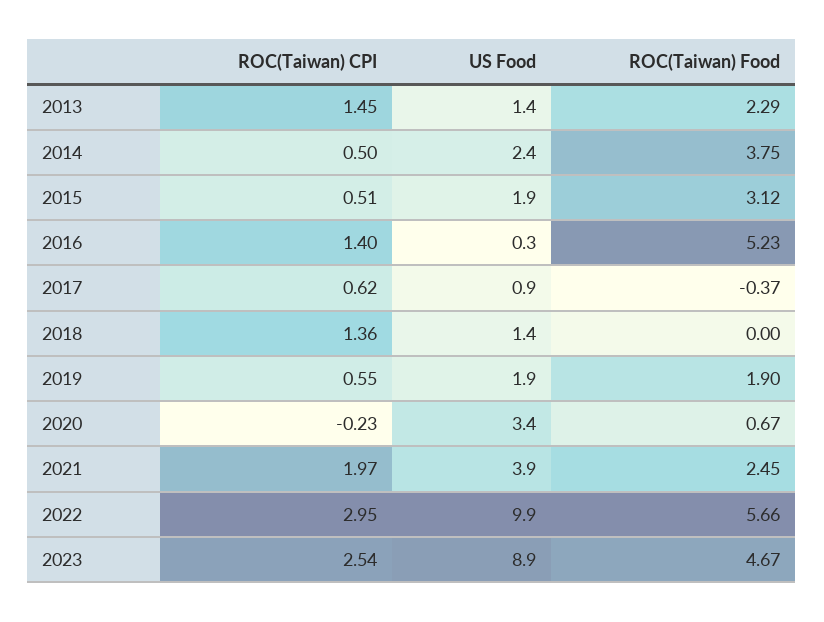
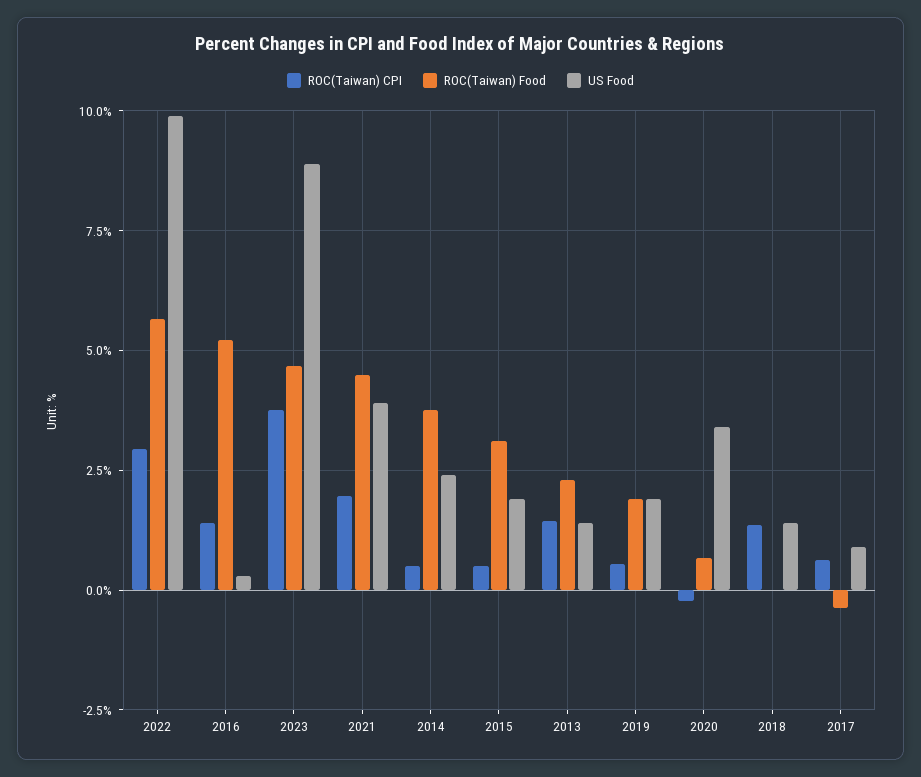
ROC(Taiwan) Food, 2021: 2.45 -> 4.5
ROC(Taiwan) CPI, 2023: 2.54 -> 3.75

